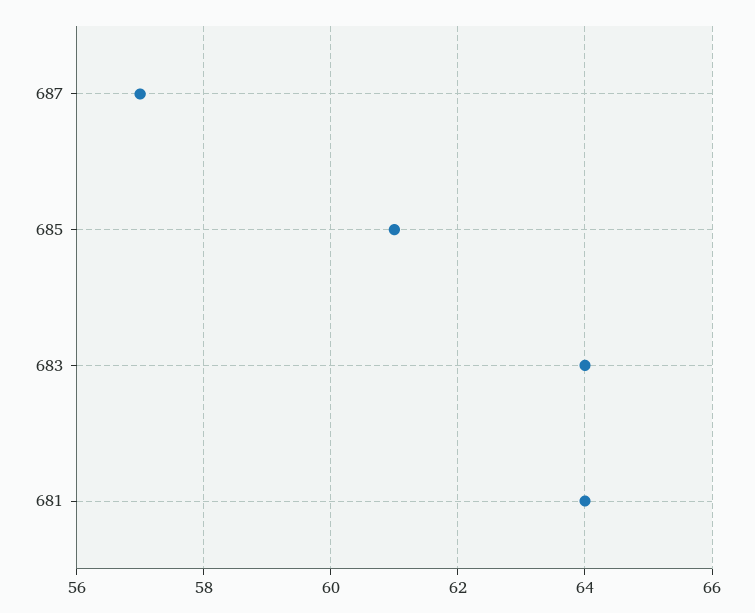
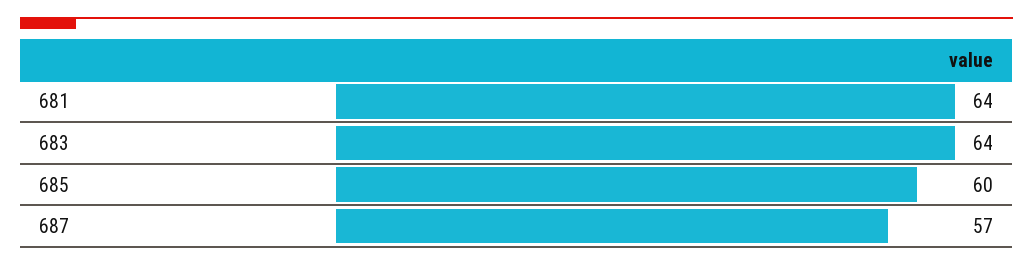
685: 61 -> 60

